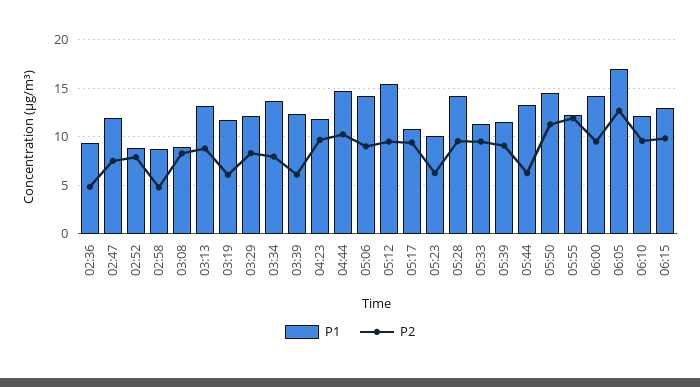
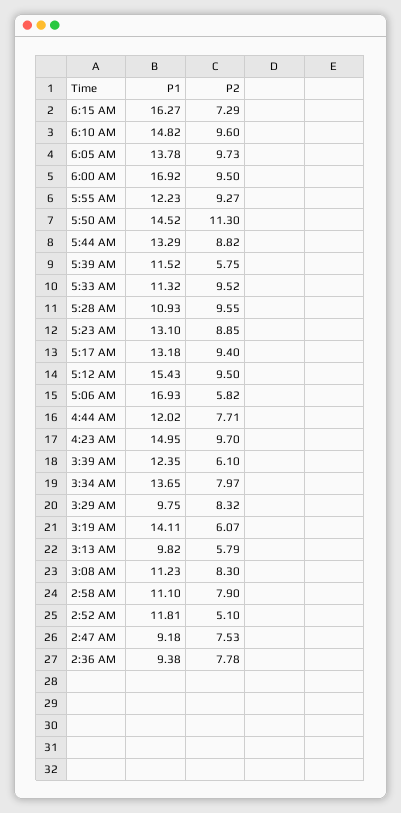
P2, 02:36: 5 -> 7.78
P1, 02:47: 12 -> 9.18
P1, 02:52: 9 -> 11.81
P2, 02:52: 8 -> 5.1
P1, 02:58: 9 -> 11.1
P2, 02:58: 5 -> 7.9
P1, 03:08: 9 -> 11.23
P1, 03:13: 13 -> 9.82
P2, 03:13: 9 -> 5.79
P1, 03:19: 12 -> 14.11
P1, 03:29: 12 -> 9.75
P1, 04:23: 12 -> 14.95
P1, 04:44: 15 -> 12.02
P2, 04:44: 10 -> 7.71
P1, 05:06: 14 -> 16.93
P2, 05:06: 9 -> 5.82
P1, 05:17: 11 -> 13.18
P1, 05:23: 10 -> 13.1
P2, 05:23: 6 -> 8.85
P1, 05:28: 14 -> 10.93
P2, 05:39: 9 -> 5.75
P2, 05:44: 6 -> 8.82
P2, 05:55: 12 -> 9.27
P1, 06:00: 14 -> 16.92
P1, 06:05: 17 -> 13.78
P2, 06:05: 13 -> 9.73
P1, 06:10: 12 -> 14.82
P1, 06:15: 13 -> 16.27
P2, 06:15: 10 -> 7.29

